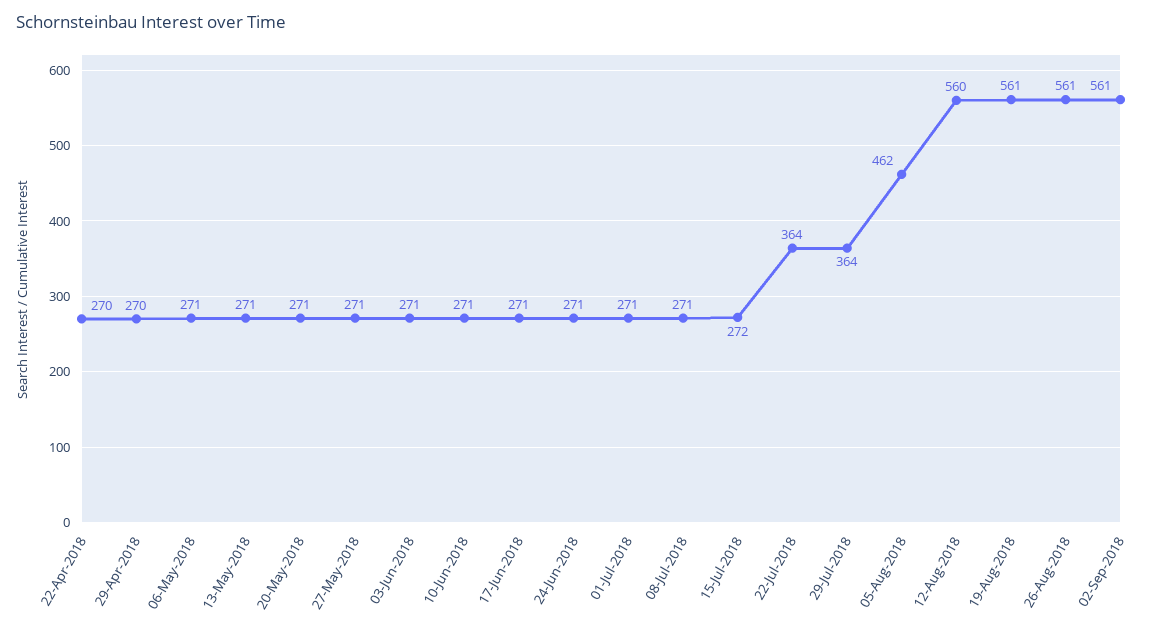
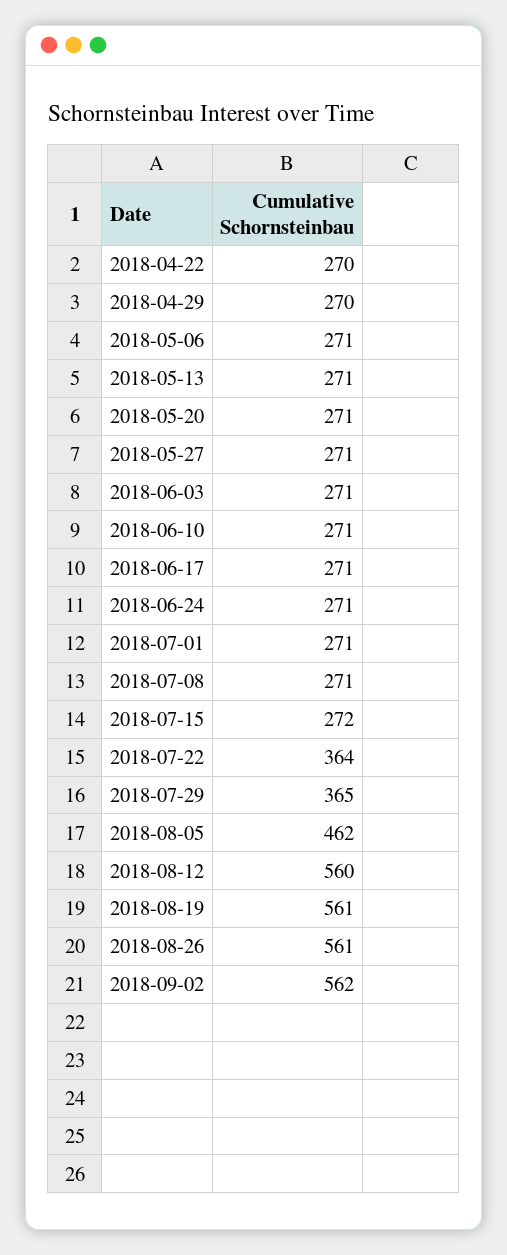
29-Jul-2018: 364 -> 365
02-Sep-2018: 561 -> 562

